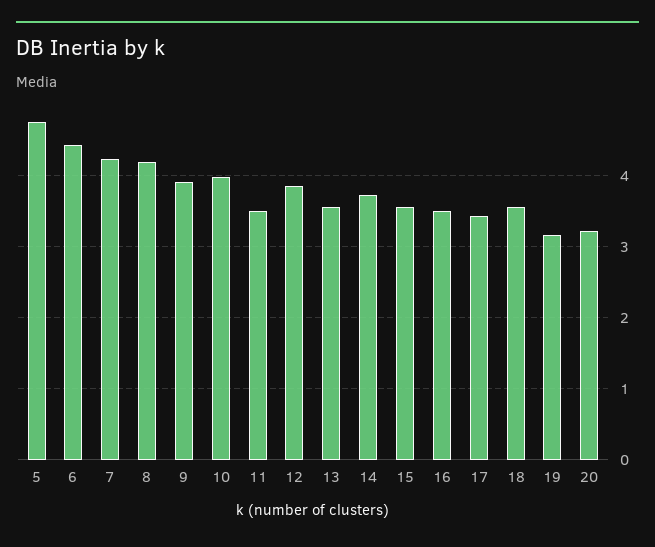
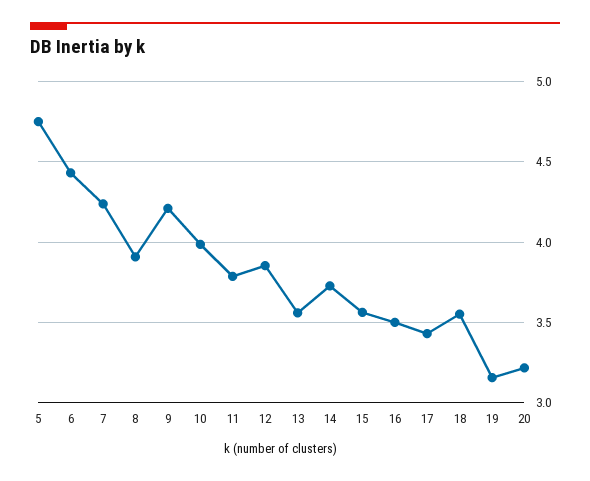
8: 4.2 -> 3.9
9: 3.9 -> 4.2
11: 3.5 -> 3.8

